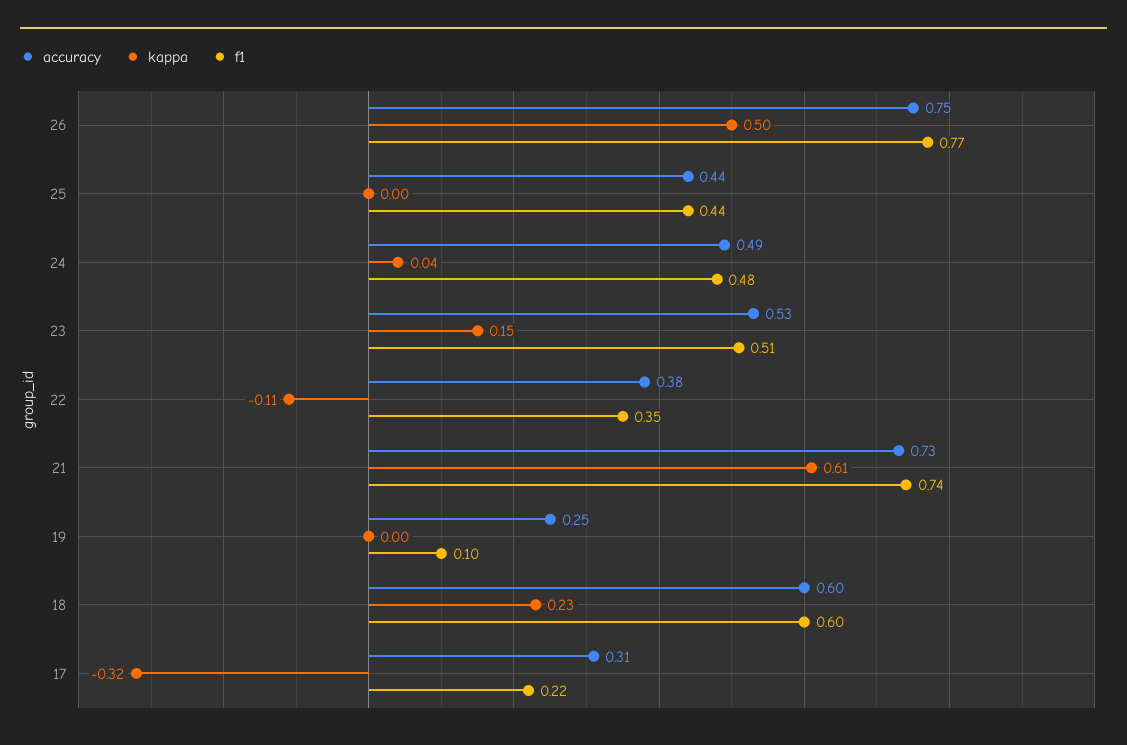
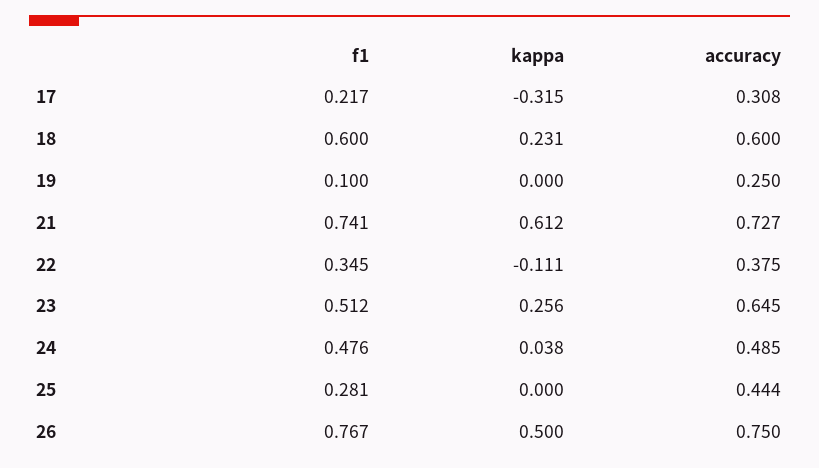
f1, 25: 0.44 -> 0.281
accuracy, 23: 0.53 -> 0.645
kappa, 23: 0.15 -> 0.256

